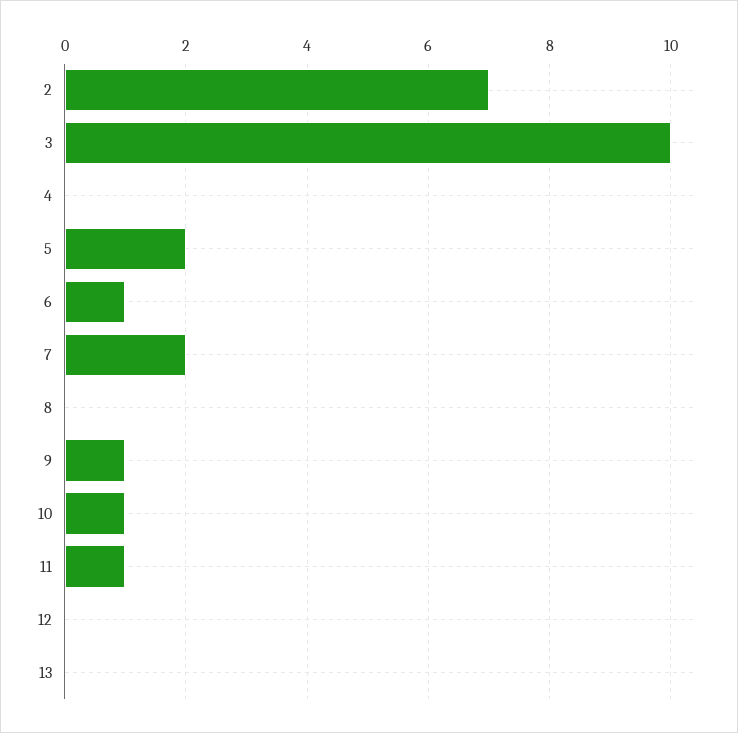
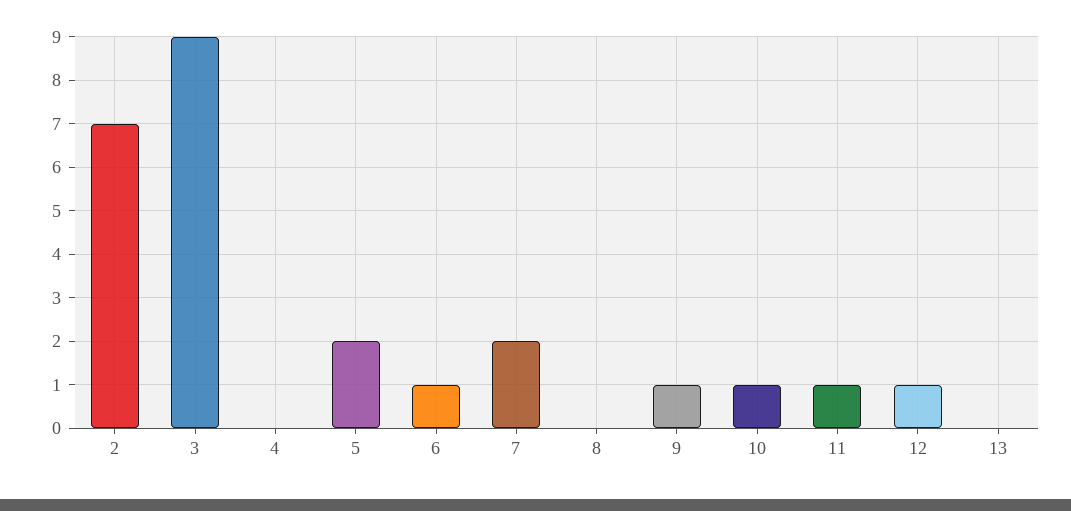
3: 10 -> 9
12: 0 -> 1

